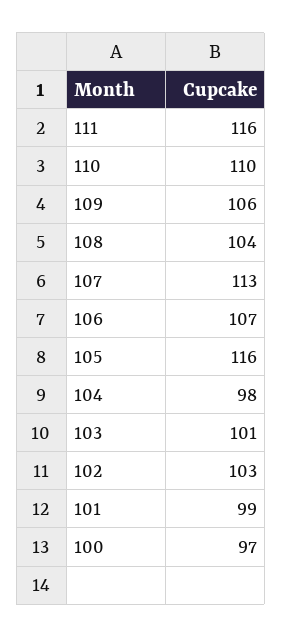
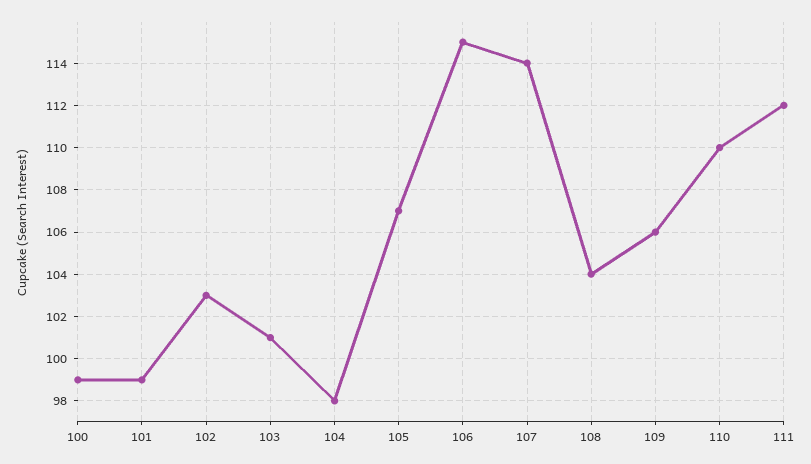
111: 116 -> 112
107: 113 -> 114
106: 107 -> 115
105: 116 -> 107
100: 97 -> 99

